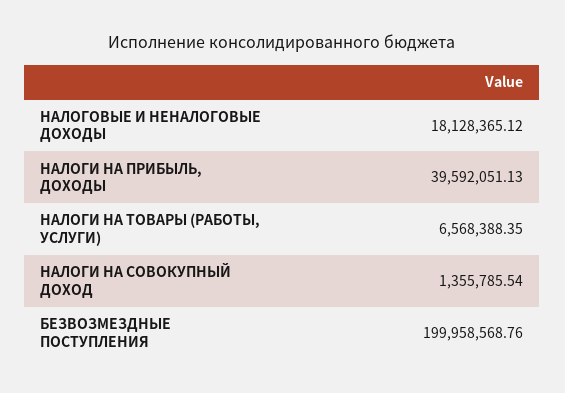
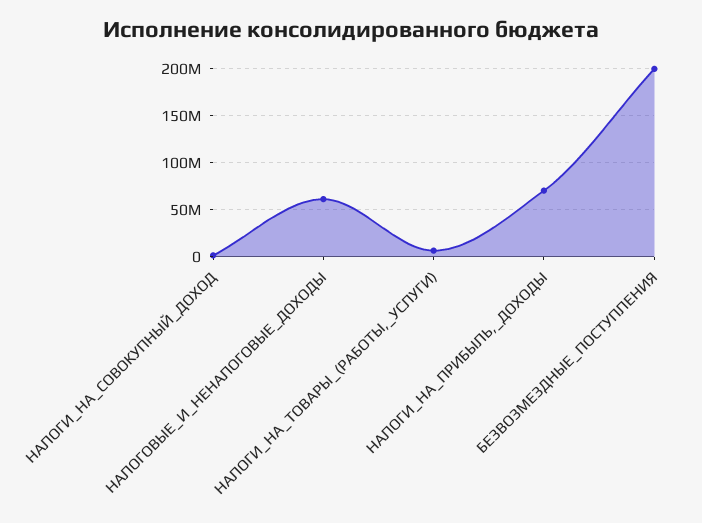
НАЛОГОВЫЕ И НЕНАЛОГОВЫЕ ДОХОДЫ: 18128365.12 -> 60000000
НАЛОГИ НА ПРИБЫЛЬ, ДОХОДЫ: 39592051.13 -> 70000000

